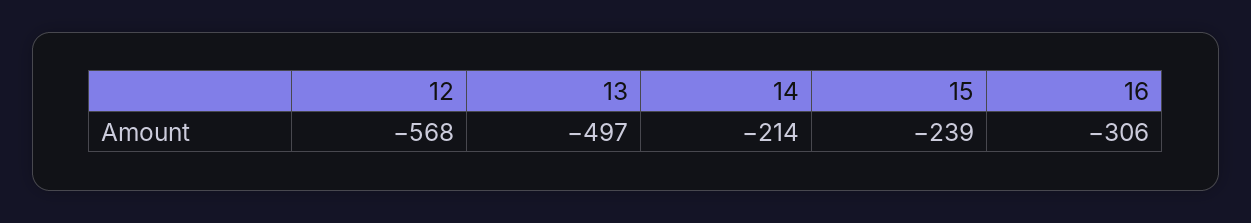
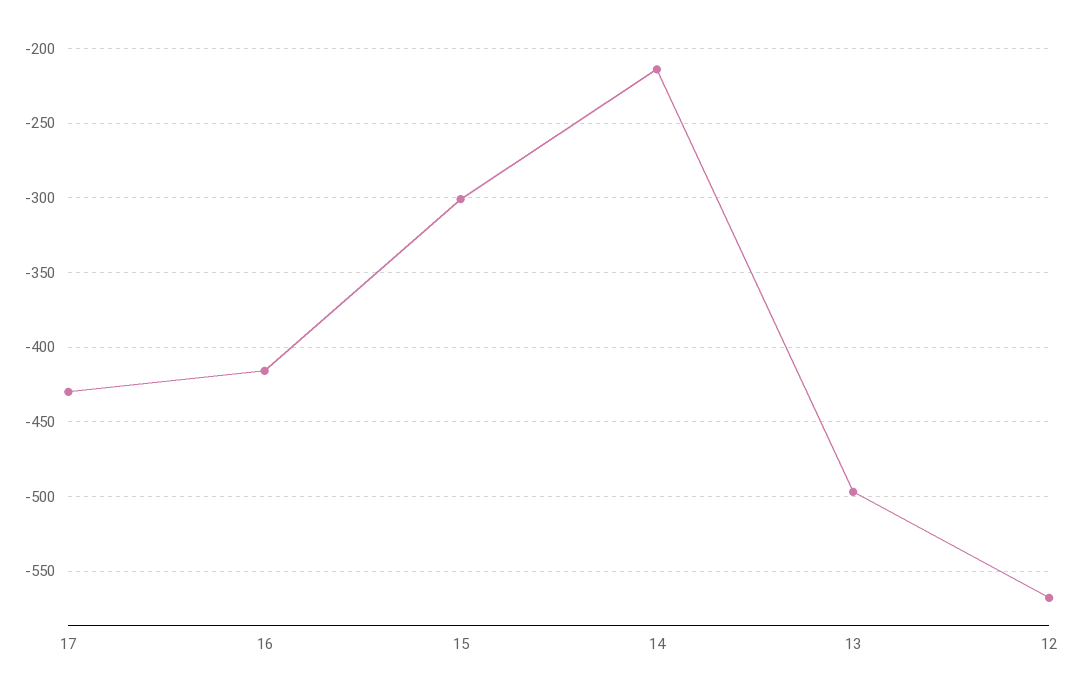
15: -239 -> -300
16: -306 -> -415
17: none -> -430

